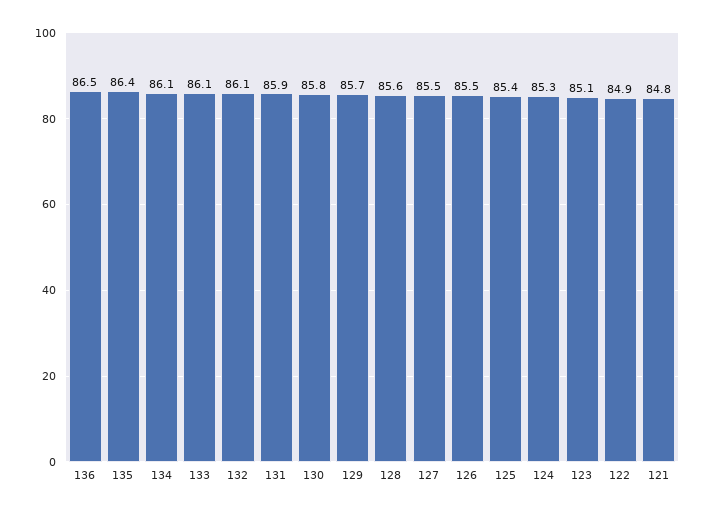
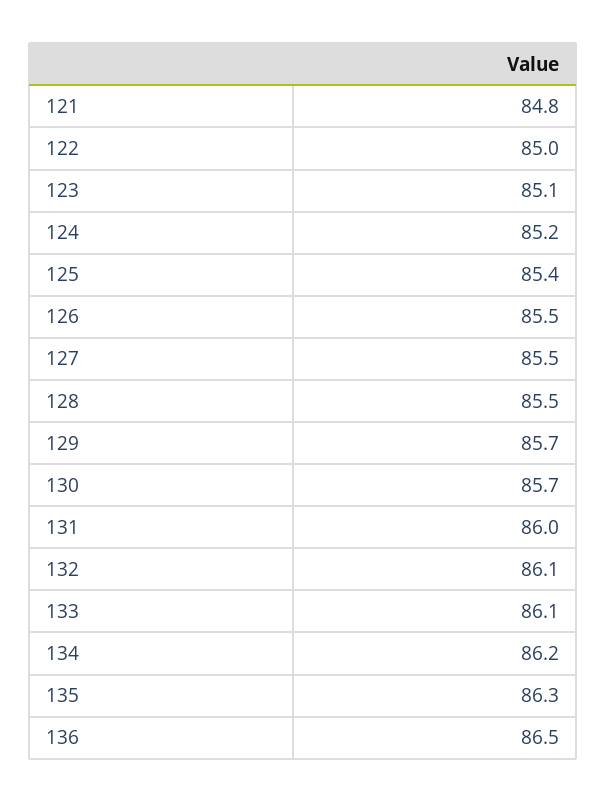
135: 86.4 -> 86.3
134: 86.1 -> 86.2
131: 85.9 -> 86
130: 85.8 -> 85.7
128: 85.6 -> 85.5
124: 85.3 -> 85.2
122: 84.9 -> 85

